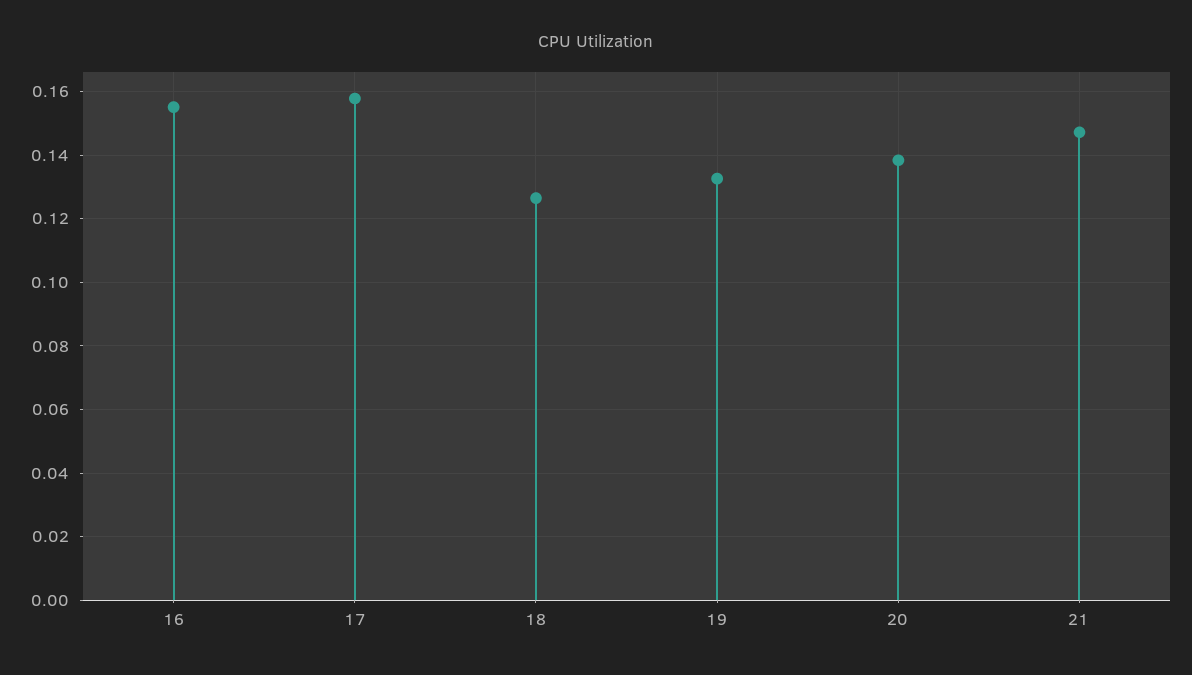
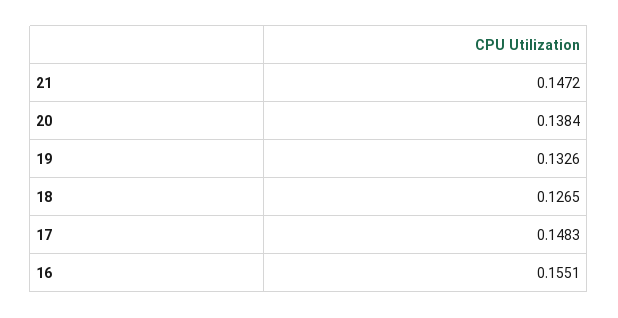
17: 0.158 -> 0.1483

